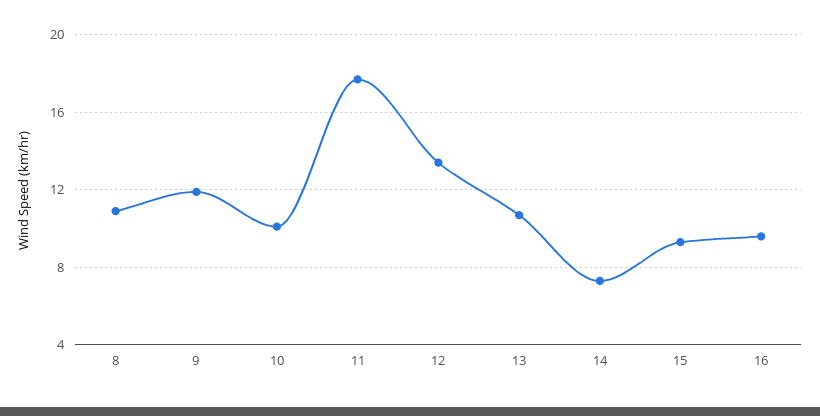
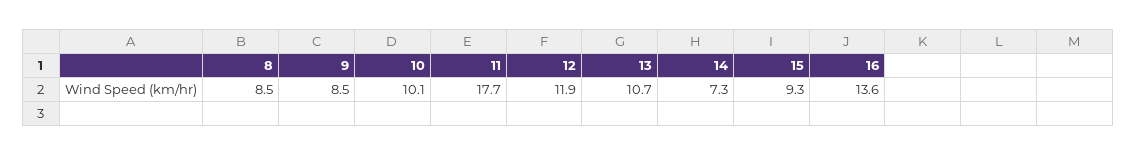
8: 11 -> 8.5
9: 12 -> 8.5
12: 13.5 -> 11.9
16: 9.5 -> 13.6

